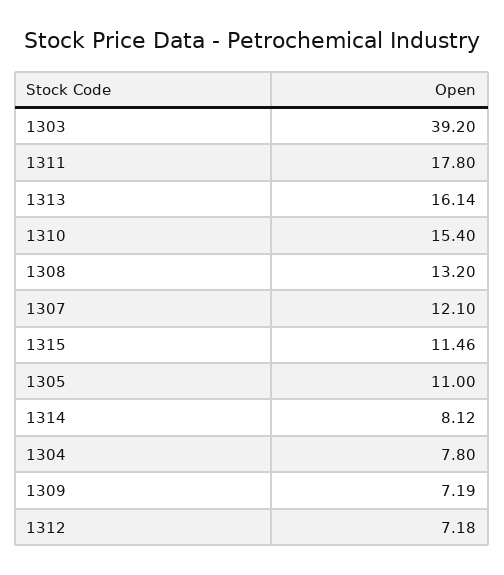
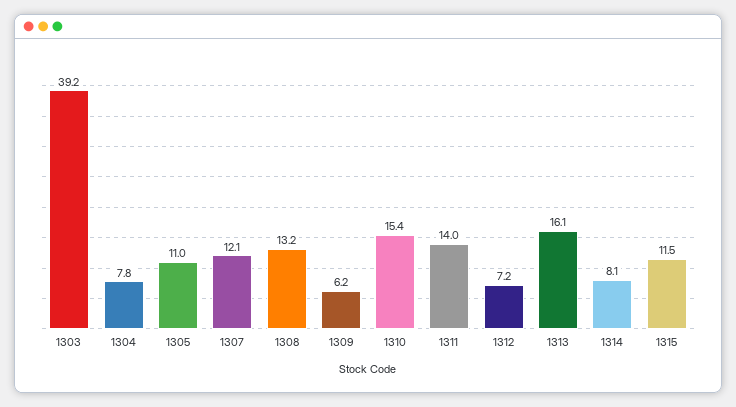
1311: 17.8 -> 14
1309: 7.19 -> 6.2

